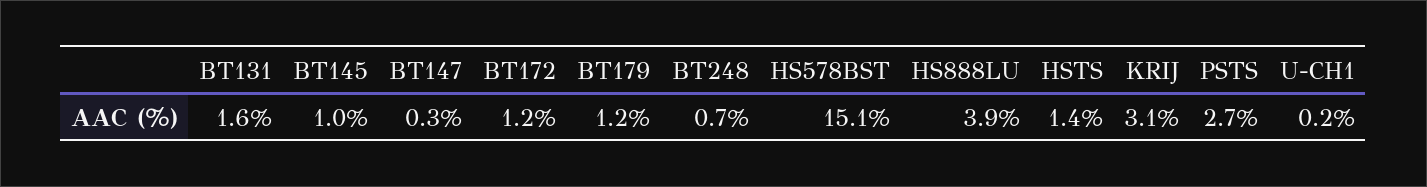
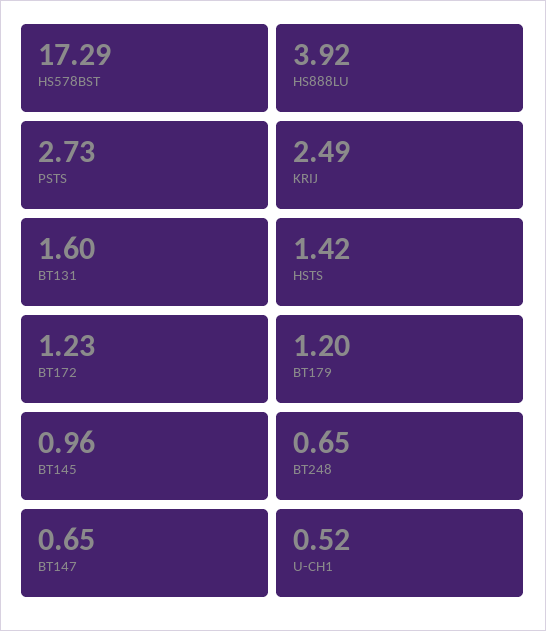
BT147: 0.3 -> 0.65
HS578BST: 15.1 -> 17.29
KRIJ: 3.1 -> 2.49
U-CH1: 0.2 -> 0.52

